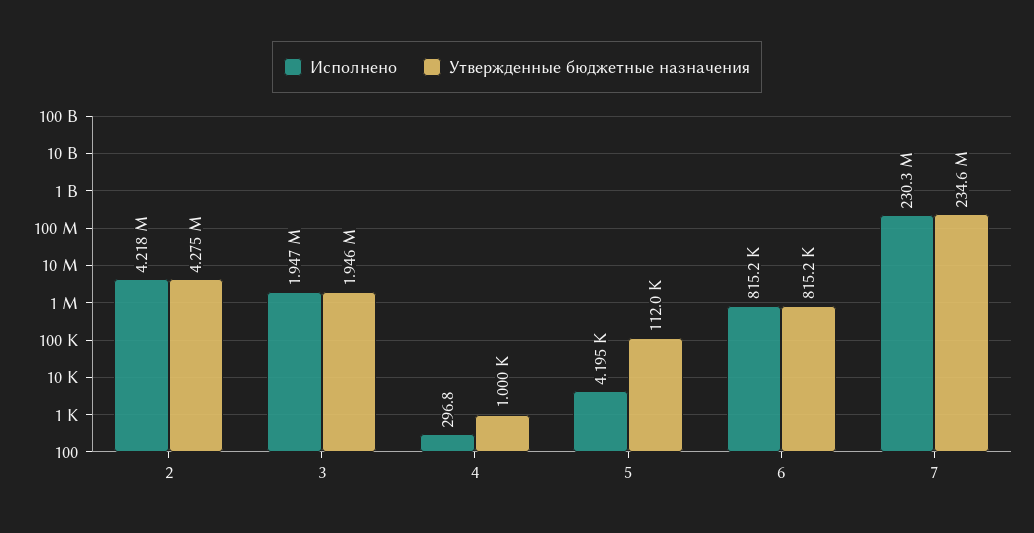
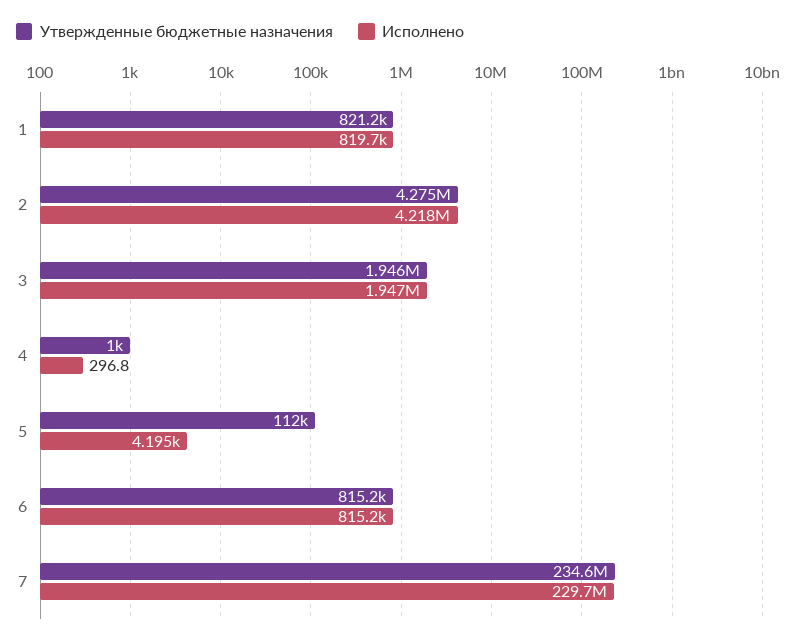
Исполнено, 7: 230300000 -> 229700000
Утвержденные бюджетные назначения, 1: none -> 821200
Исполнено, 1: none -> 819700

